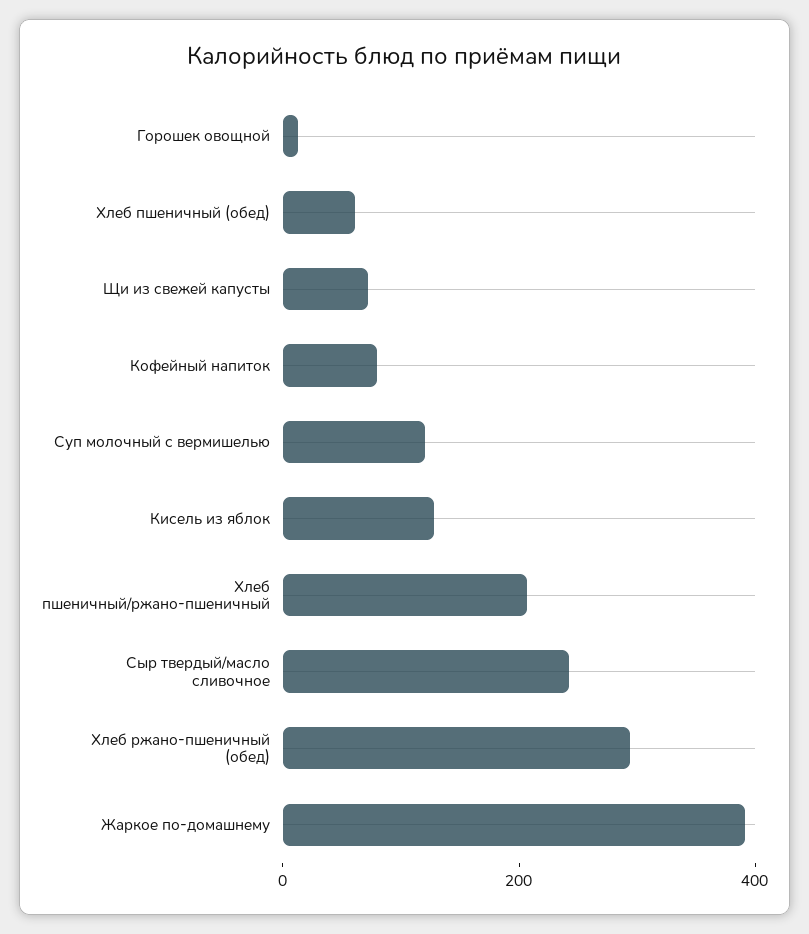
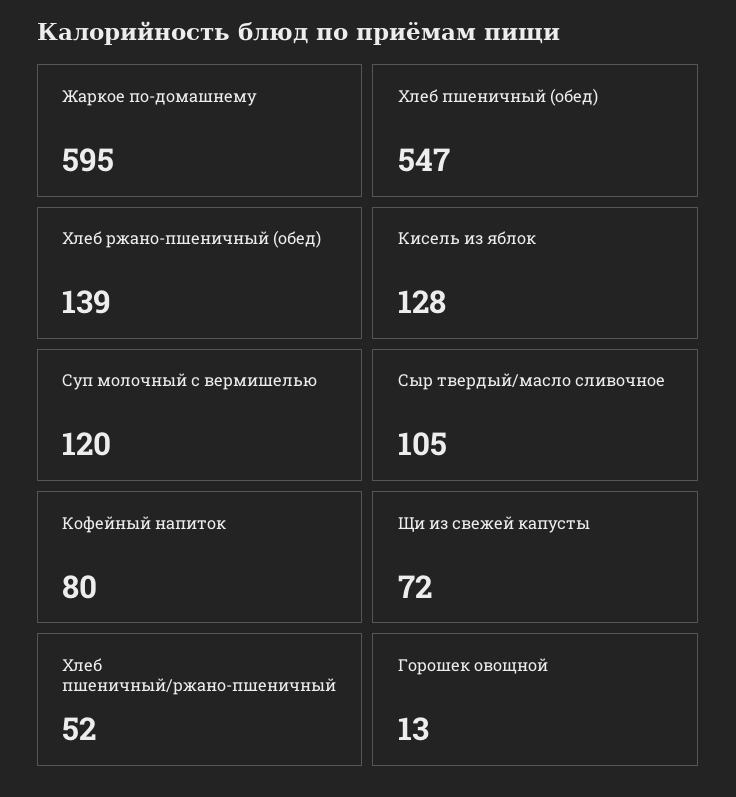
Хлеб пшеничный (обед): 50 -> 547
Хлеб пшеничный/ржано-пшеничный: 200 -> 52
Сыр твердый/масло сливочное: 250 -> 105
Хлеб ржано-пшеничный (обед): 300 -> 139
Жаркое по-домашнему: 400 -> 595

